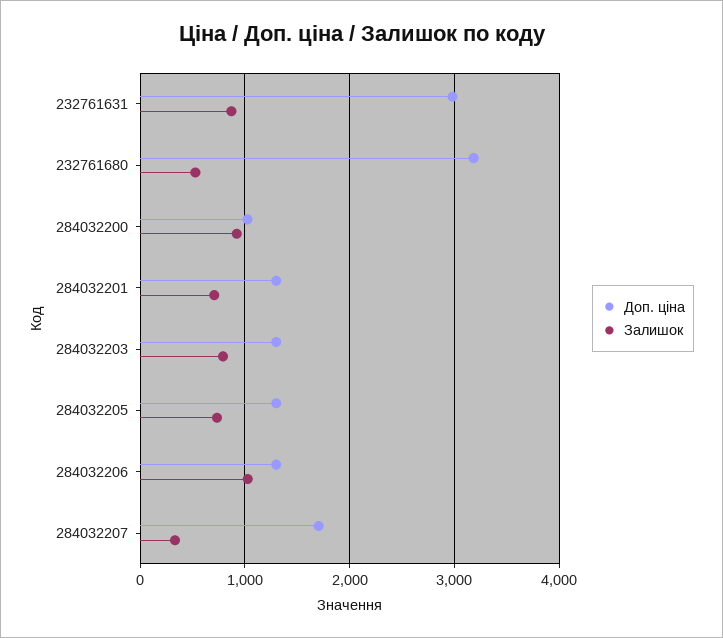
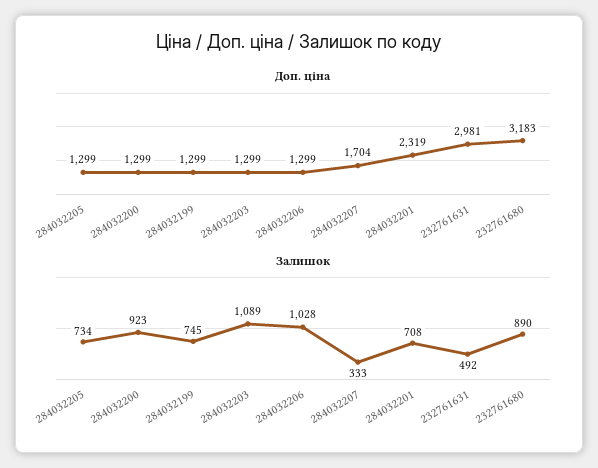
Залишок, 232761631: 900 -> 492
Залишок, 232761680: 500 -> 890
Доп. ціна, 284032200: 1000 -> 1299
Доп. ціна, 284032201: 1300 -> 2319
Залишок, 284032203: 800 -> 1089
Доп. ціна, 284032199: none -> 1299
Залишок, 284032199: none -> 745

